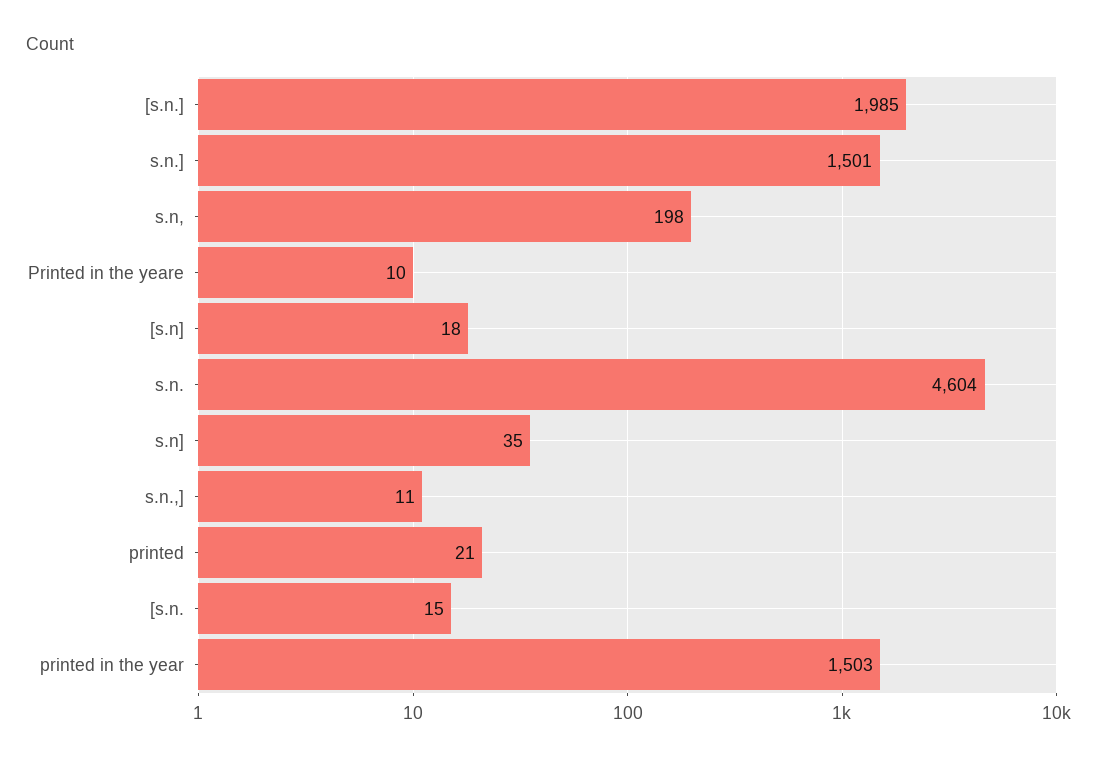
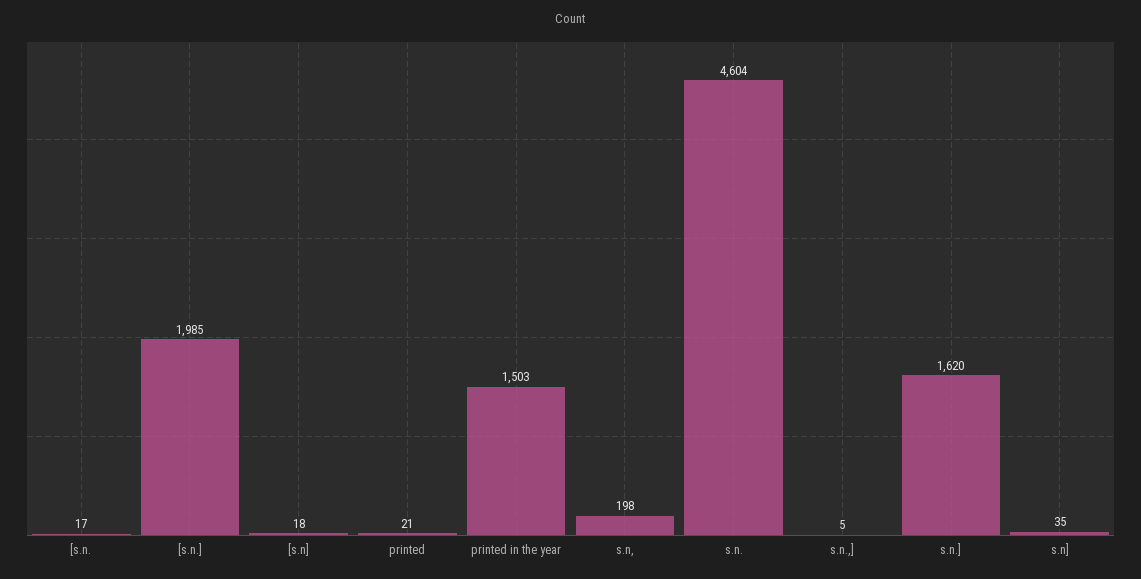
s.n.]: 1501 -> 1620
Printed in the yeare: 10 -> none
s.n.,]: 11 -> 5
[s.n.: 15 -> 17

